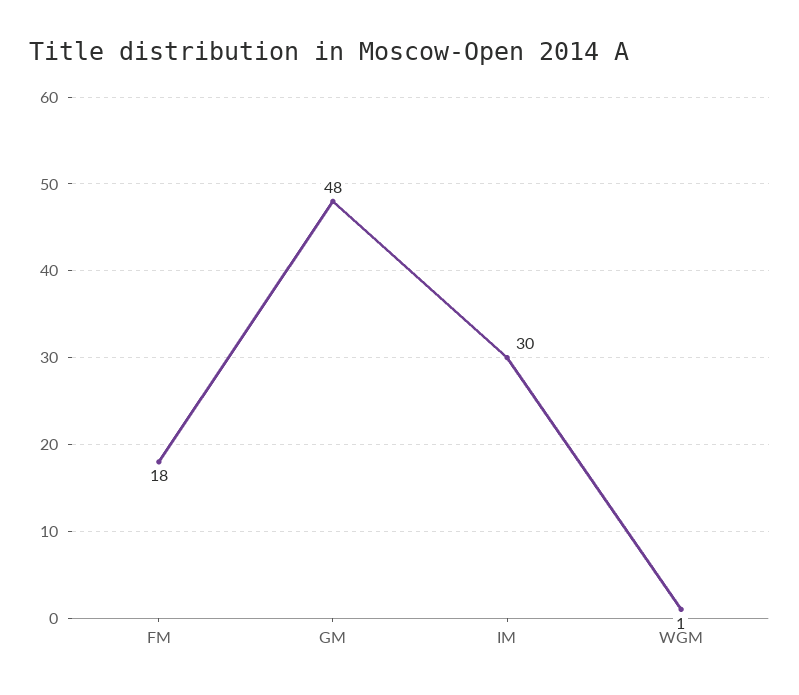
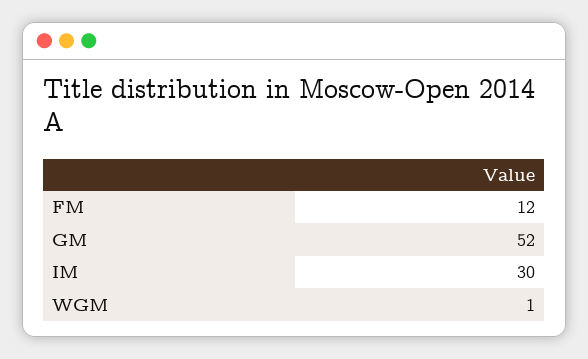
FM: 18 -> 12
GM: 48 -> 52

